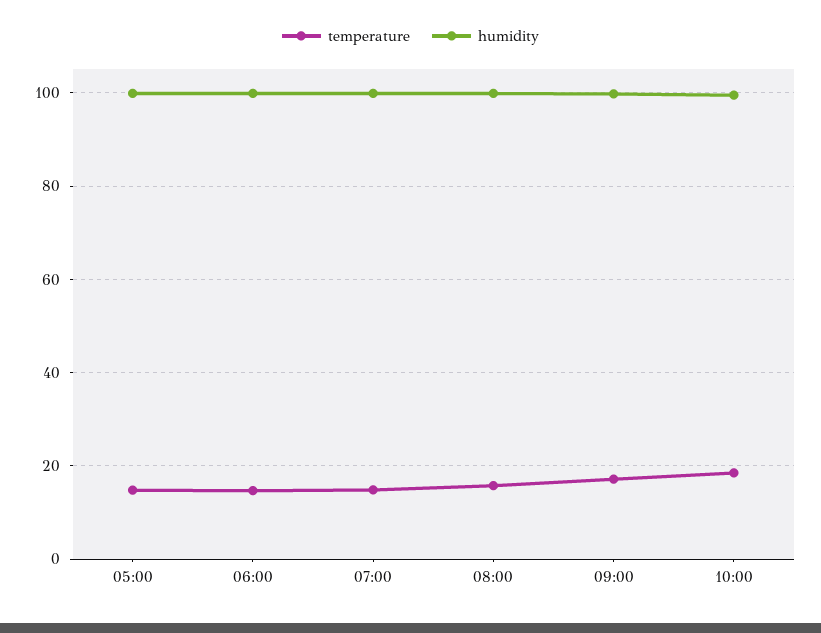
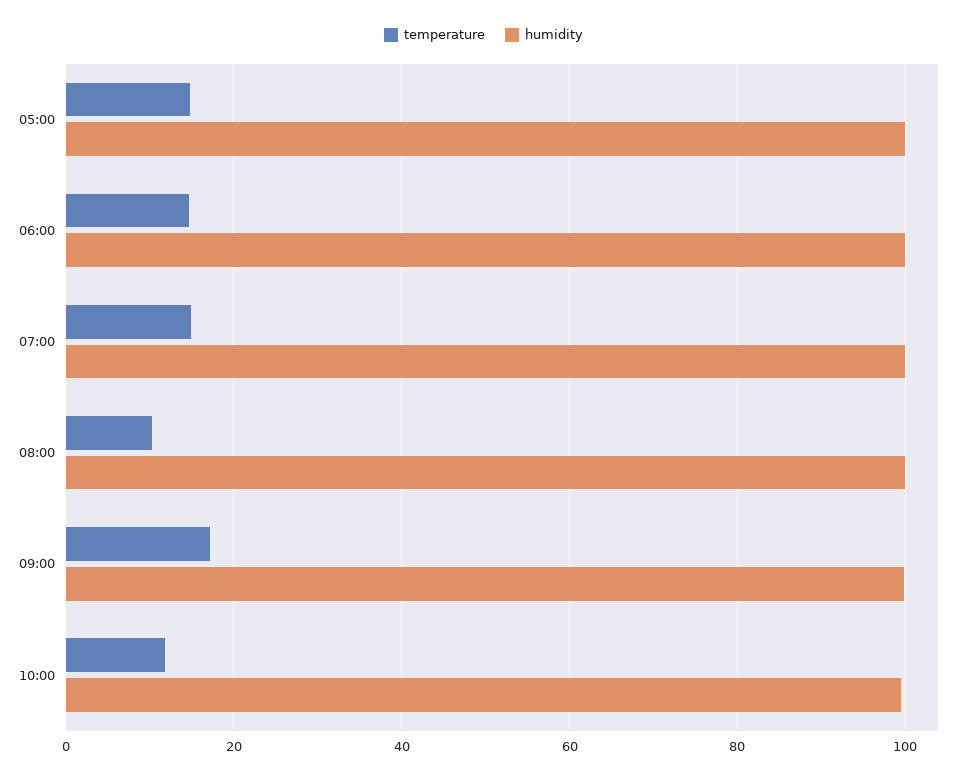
temperature, 08:00: 16 -> 10
temperature, 10:00: 18 -> 12

